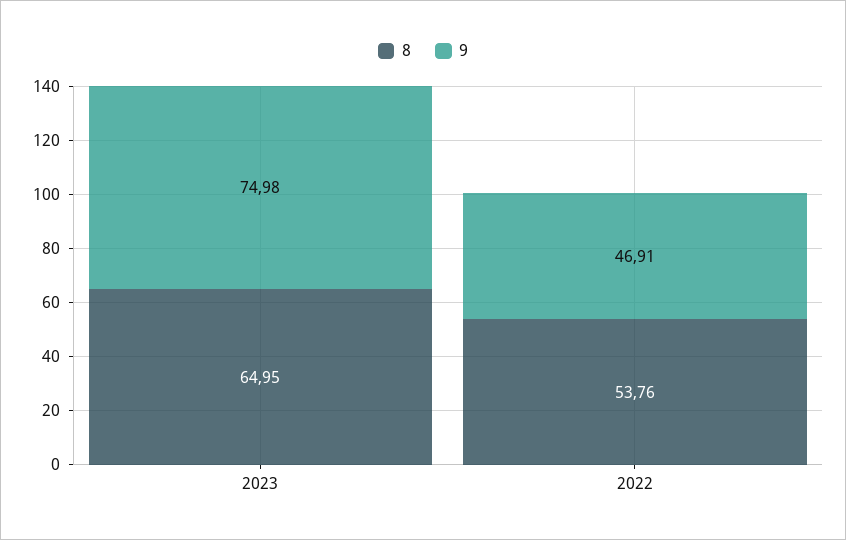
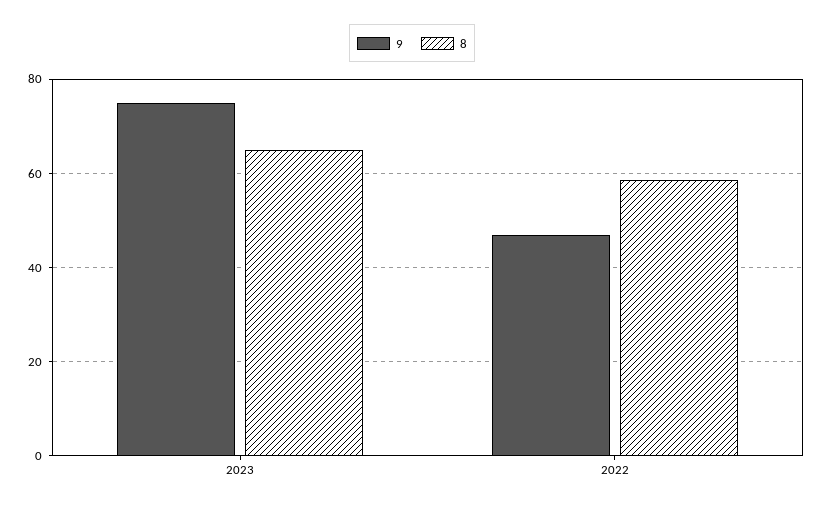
8, 2022: 53.76 -> 58

